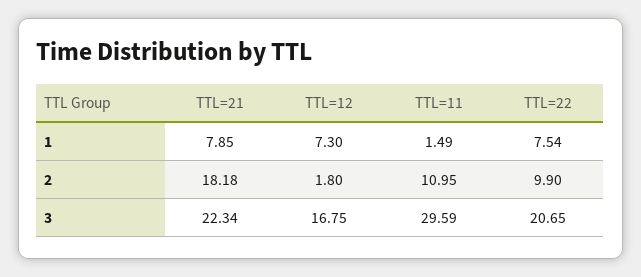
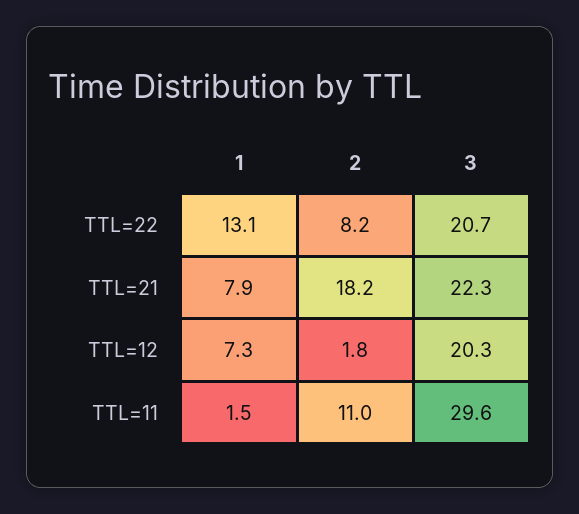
TTL=22, 1: 7.54 -> 13.1
TTL=22, 2: 9.9 -> 8.2
TTL=12, 3: 16.75 -> 20.3

